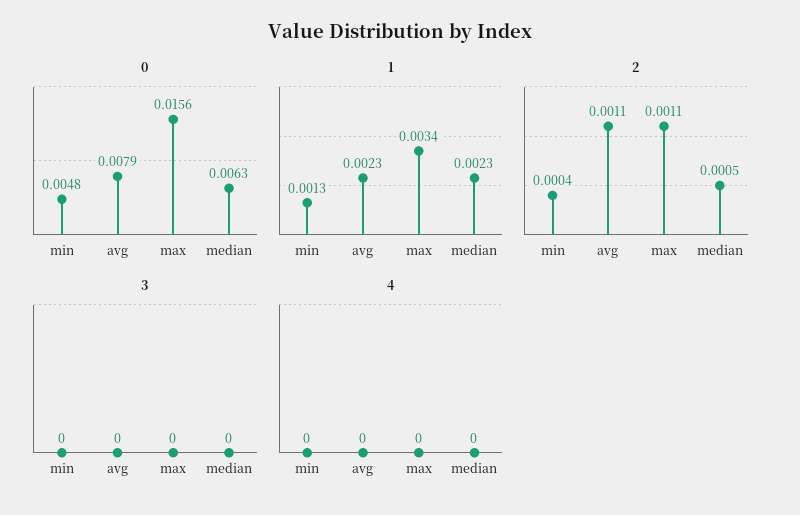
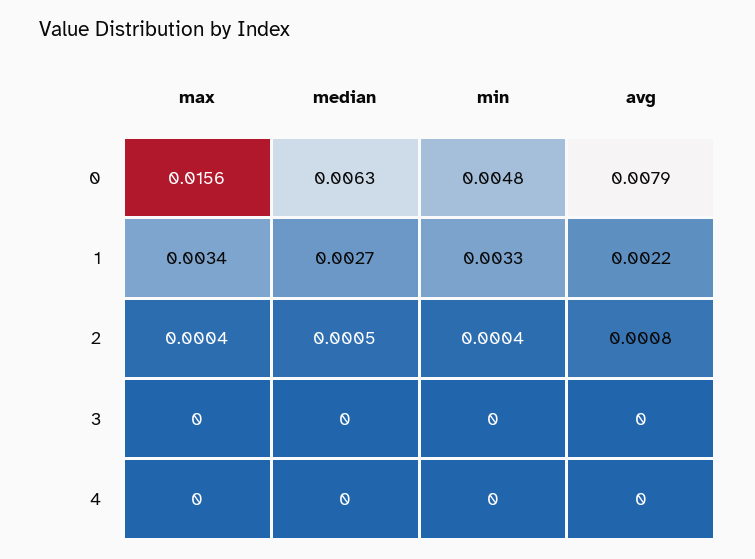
1, min: 0.0013 -> 0.0033
1, avg: 0.0023 -> 0.0022
1, median: 0.0023 -> 0.0027
2, avg: 0.0011 -> 0.0008
2, max: 0.0011 -> 0.0004

